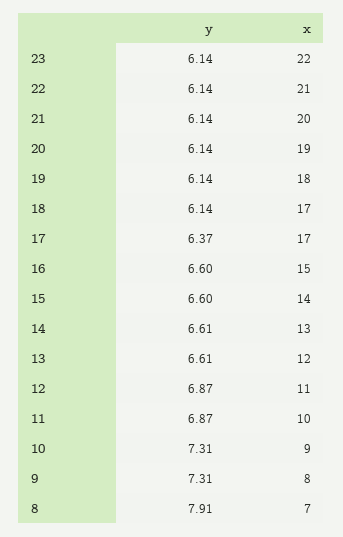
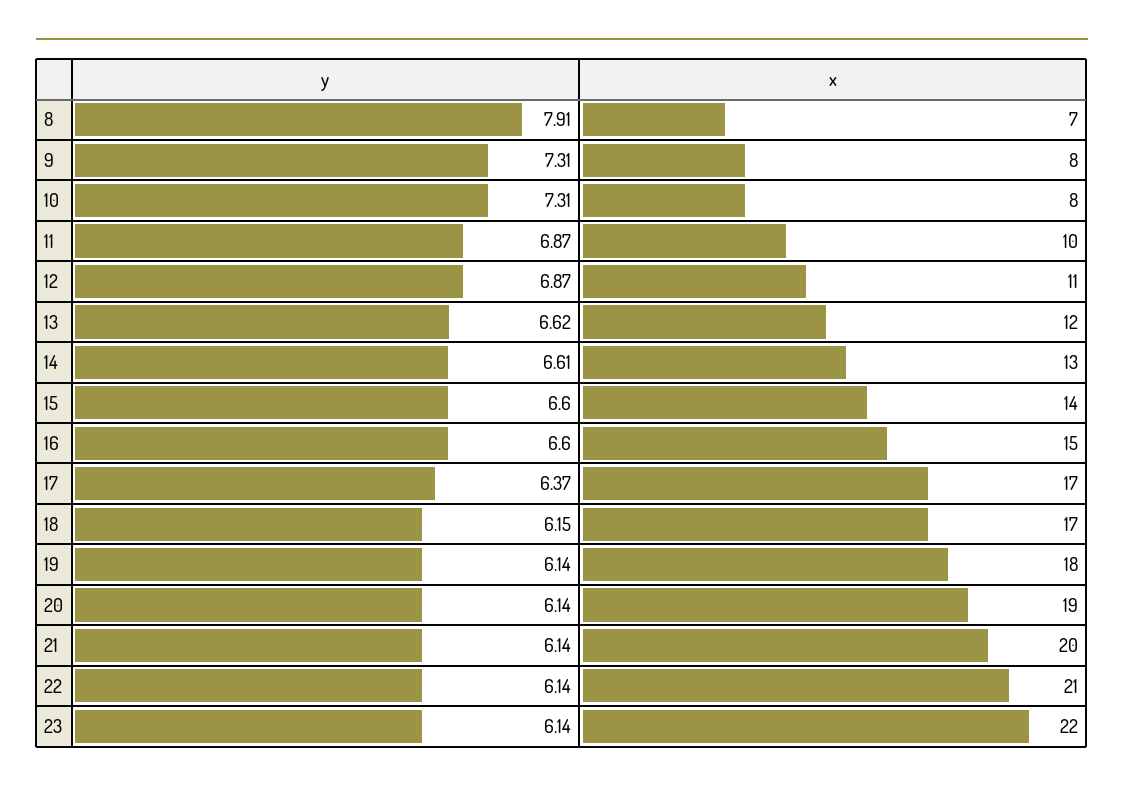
y, 18: 6.14 -> 6.15
y, 13: 6.61 -> 6.62
x, 10: 9 -> 8

